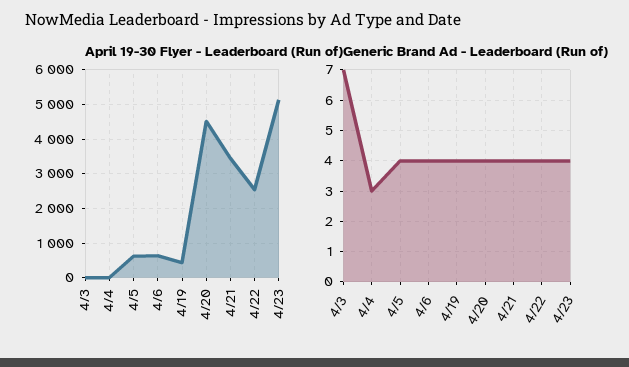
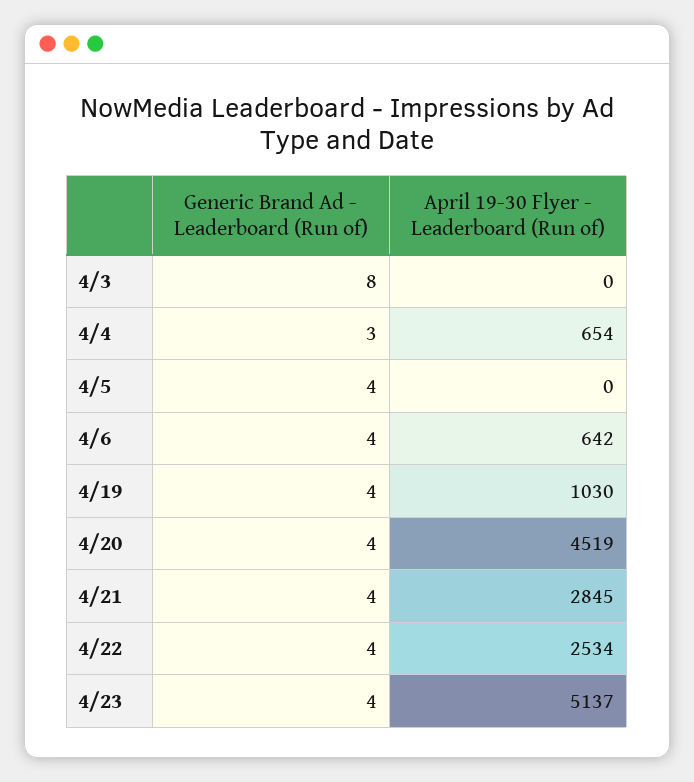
April 19-30 Flyer - Leaderboard (Run of), 4/4: 0 -> 654
April 19-30 Flyer - Leaderboard (Run of), 4/5: 600 -> 0
April 19-30 Flyer - Leaderboard (Run of), 4/19: 400 -> 1030
April 19-30 Flyer - Leaderboard (Run of), 4/21: 3400 -> 2845
Generic Brand Ad - Leaderboard (Run of), 4/3: 7 -> 8

